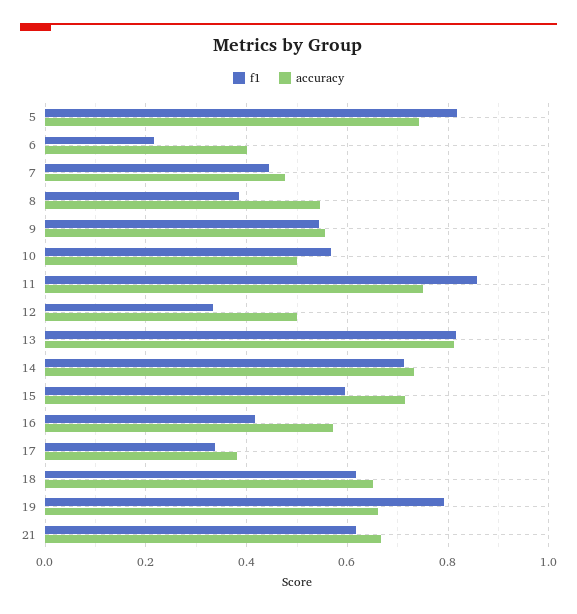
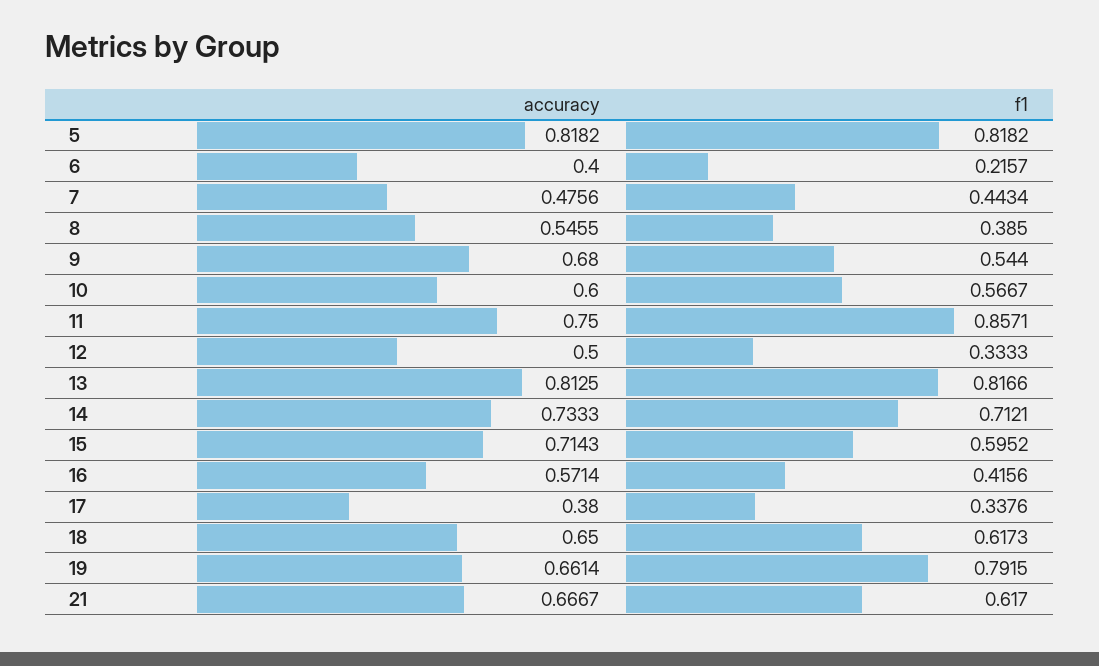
accuracy, 5: 0.74 -> 0.8182
accuracy, 9: 0.56 -> 0.68
accuracy, 10: 0.5 -> 0.6

